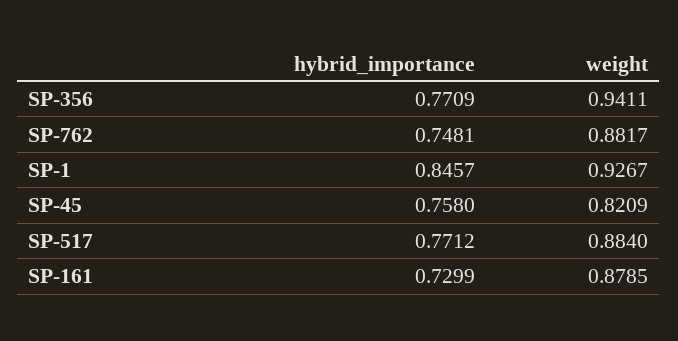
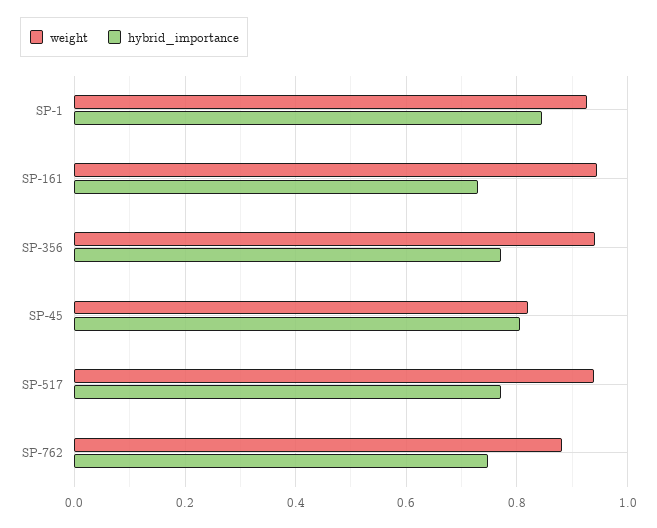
hybrid_importance, SP-45: 0.758 -> 0.8
weight, SP-517: 0.884 -> 0.94
weight, SP-161: 0.8785 -> 0.94

